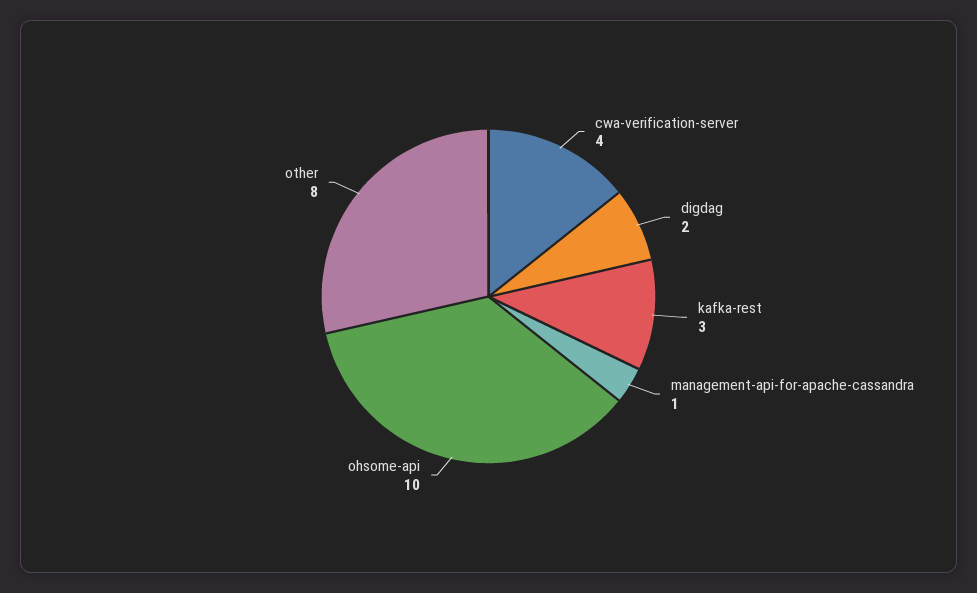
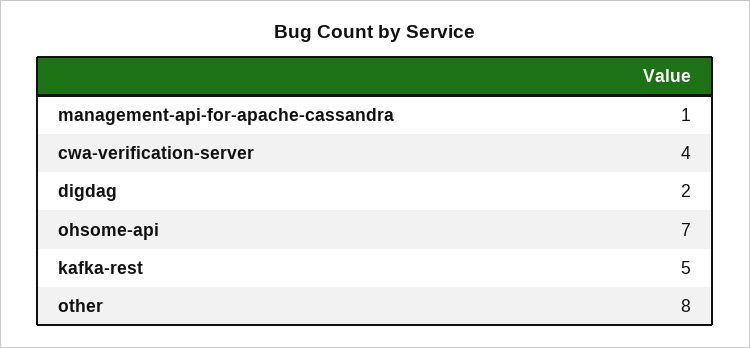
kafka-rest: 3 -> 5
ohsome-api: 10 -> 7

